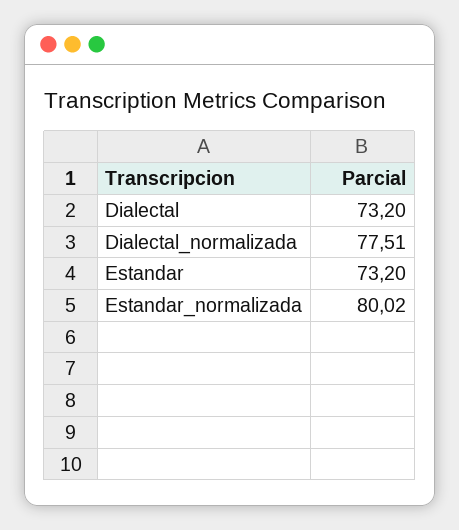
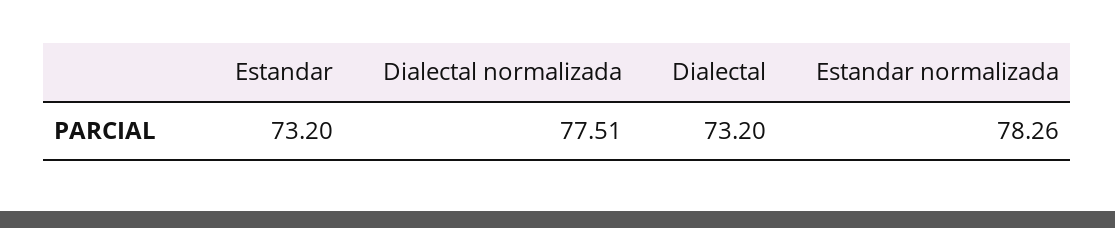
Estandar_normalizada: 80.02 -> 78.26

